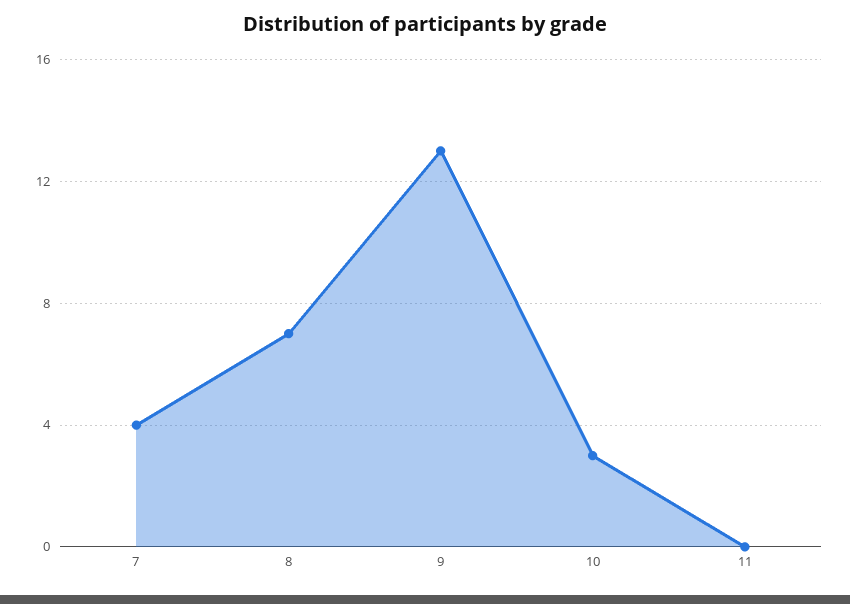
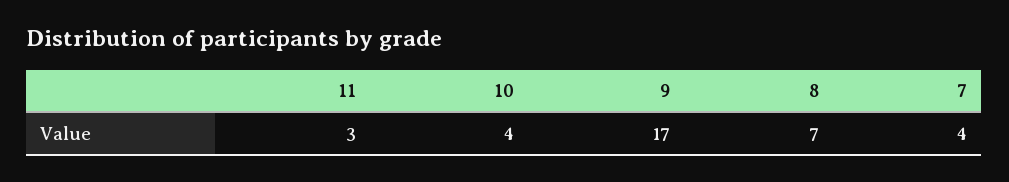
9: 13 -> 17
10: 3 -> 4
11: 0 -> 3

